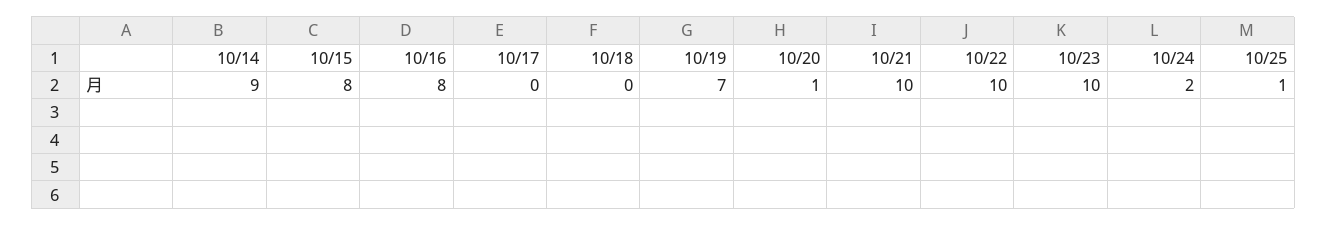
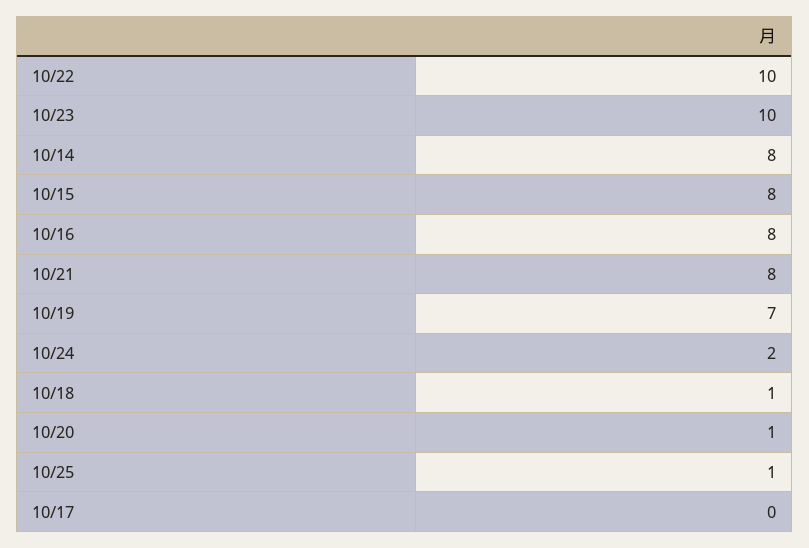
10/14: 9 -> 8
10/18: 0 -> 1
10/21: 10 -> 8

